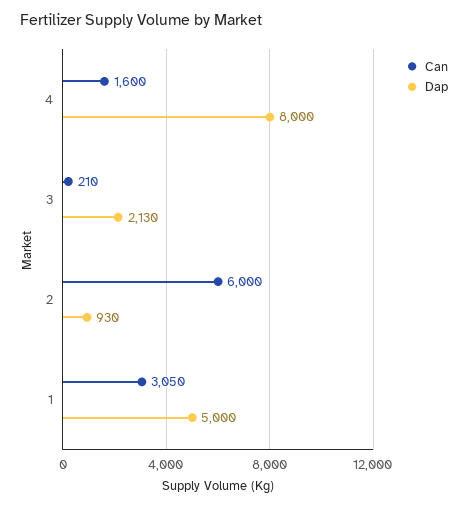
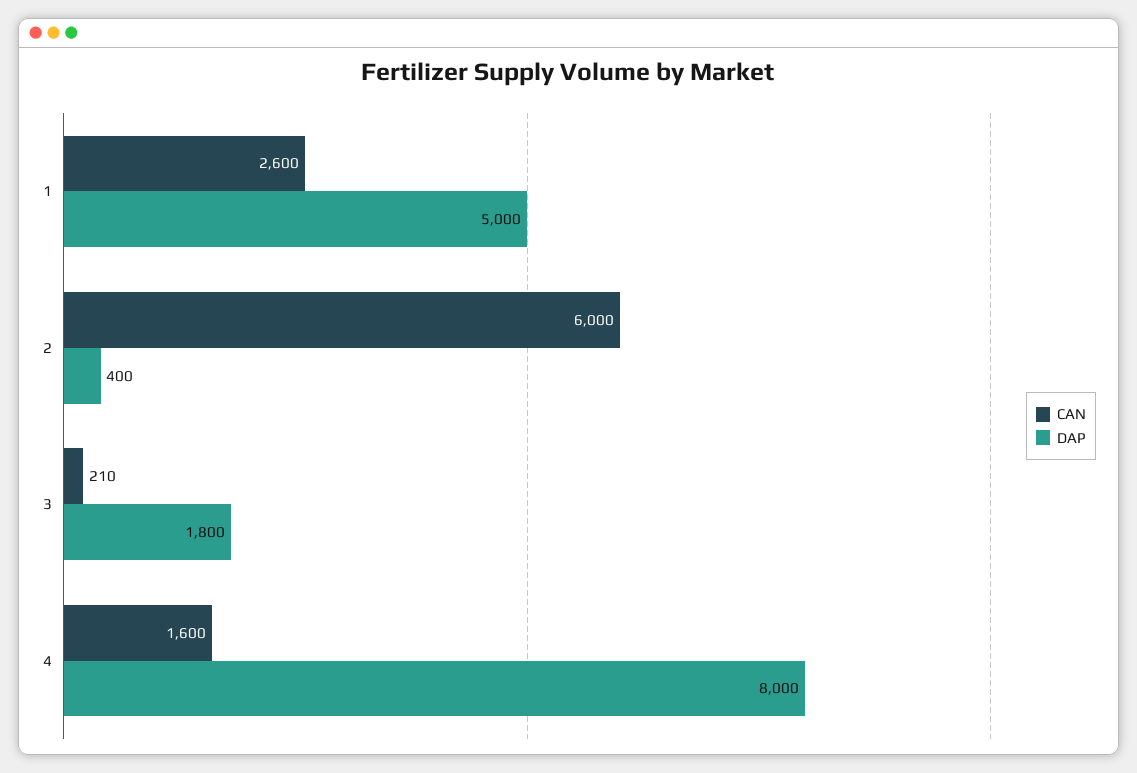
Dap, 3: 2130 -> 1800
Dap, 2: 930 -> 400
Can, 1: 3050 -> 2600

